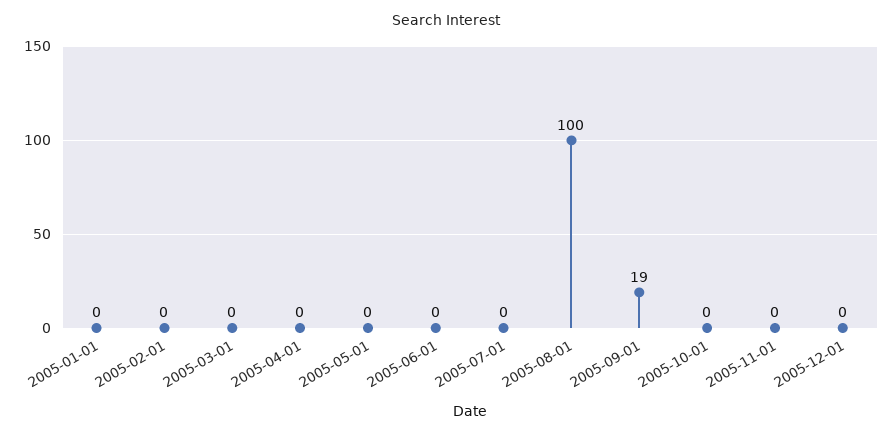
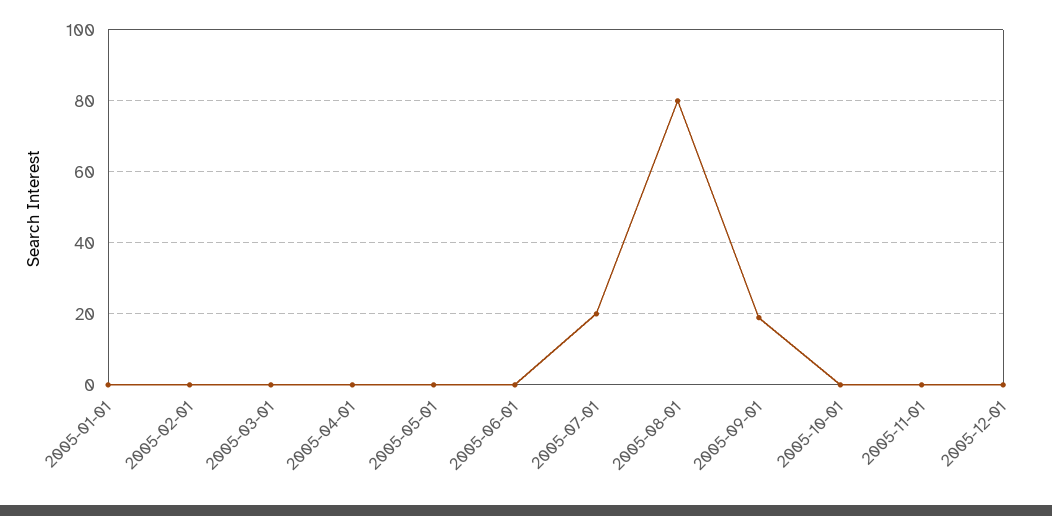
2005-07-01: 0 -> 20
2005-08-01: 100 -> 80

